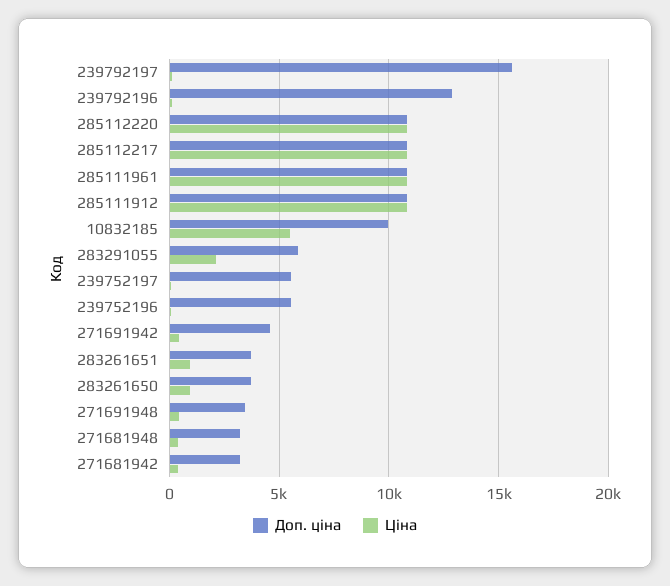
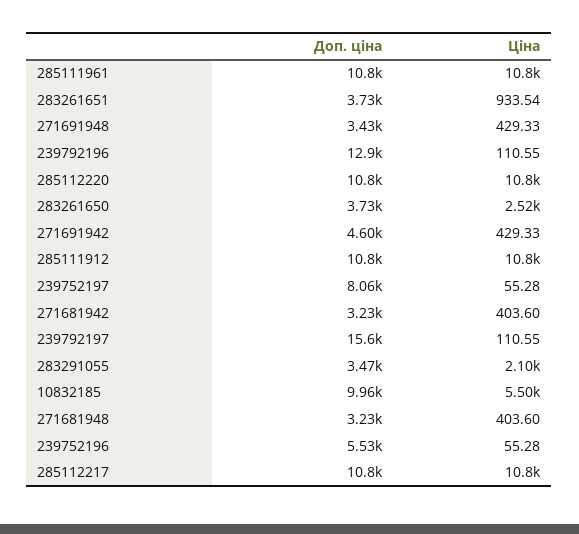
Доп. ціна, 283291055: 6000 -> 3470
Доп. ціна, 239752197: 5500 -> 8060
Ціна, 283261650: 1000 -> 2520

